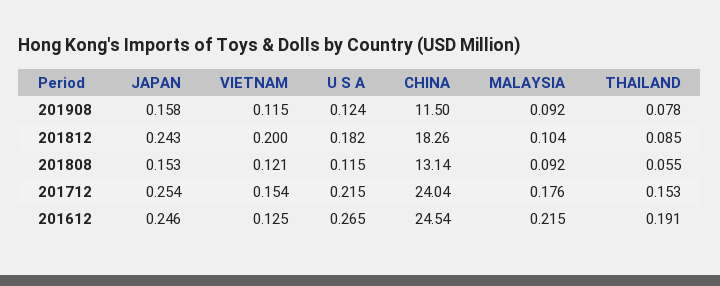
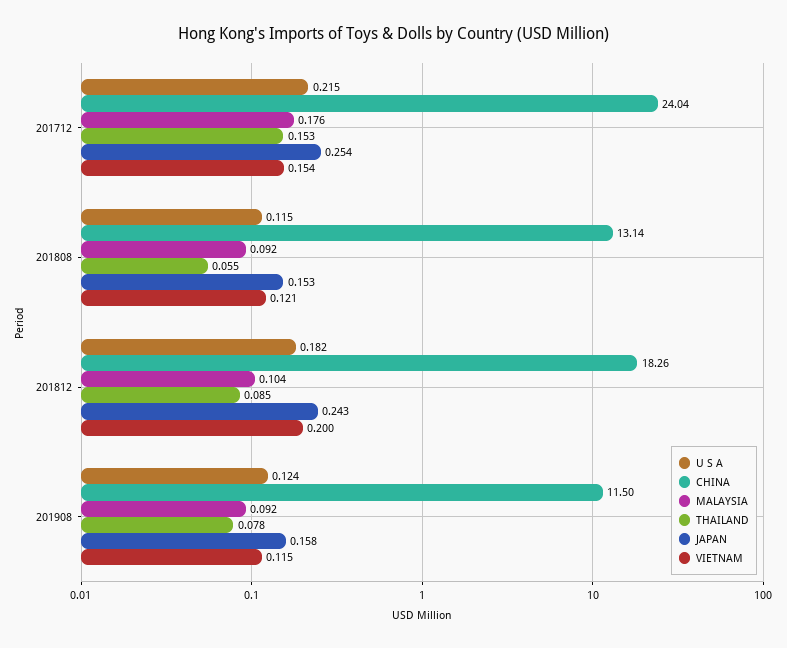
JAPAN, 201612: 0.246 -> none
VIETNAM, 201612: 0.125 -> none
U S A, 201612: 0.265 -> none
CHINA, 201612: 24.54 -> none
MALAYSIA, 201612: 0.215 -> none
THAILAND, 201612: 0.191 -> none

